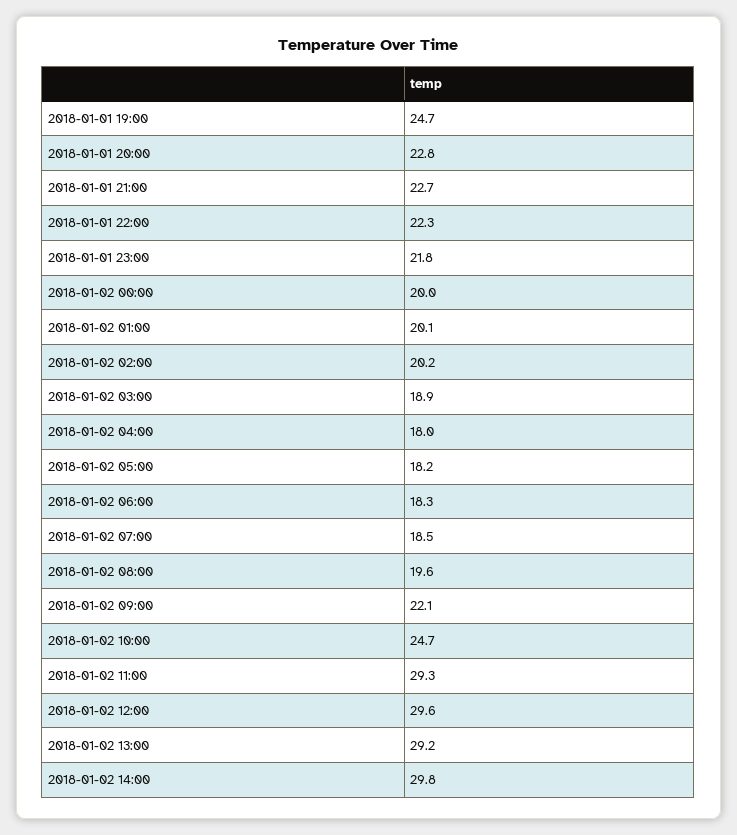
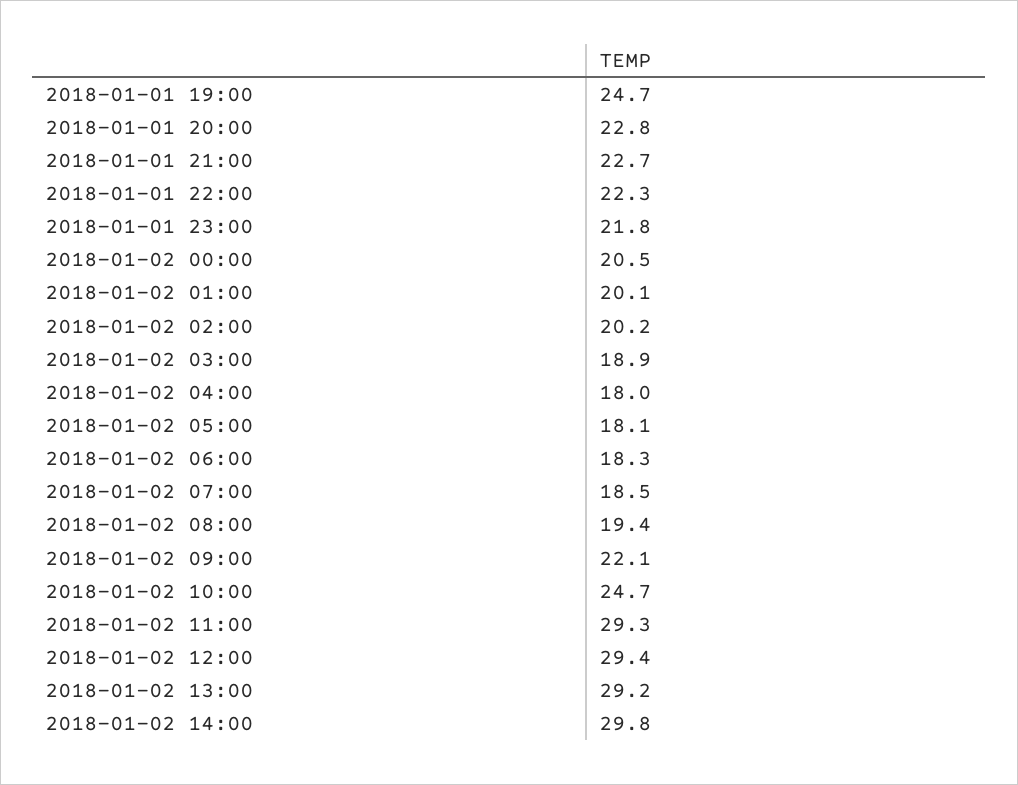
2018-01-02 00:00: 20 -> 20.5
2018-01-02 05:00: 18.2 -> 18.1
2018-01-02 08:00: 19.6 -> 19.4
2018-01-02 12:00: 29.6 -> 29.4

